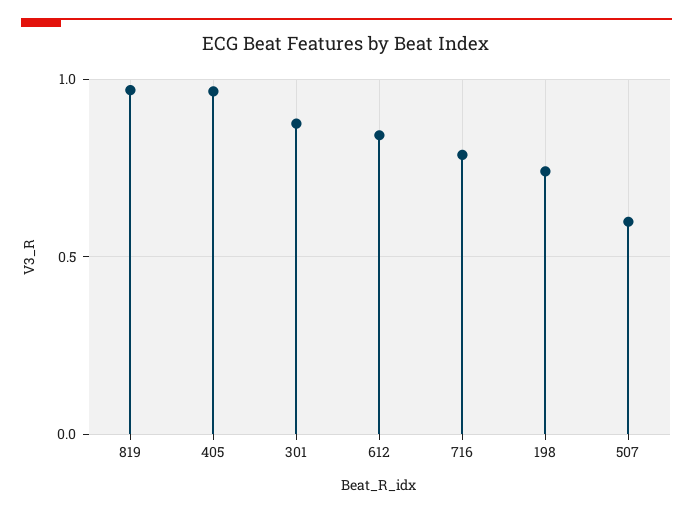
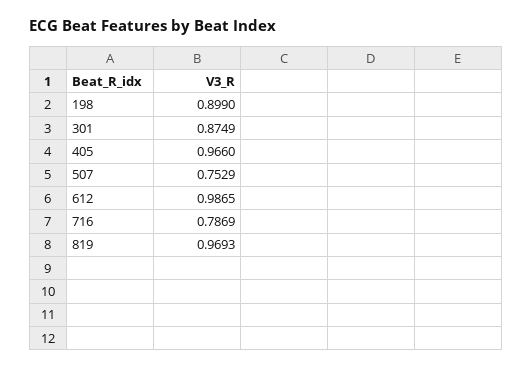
612: 0.85 -> 0.9865
198: 0.75 -> 0.899
507: 0.6 -> 0.7529

